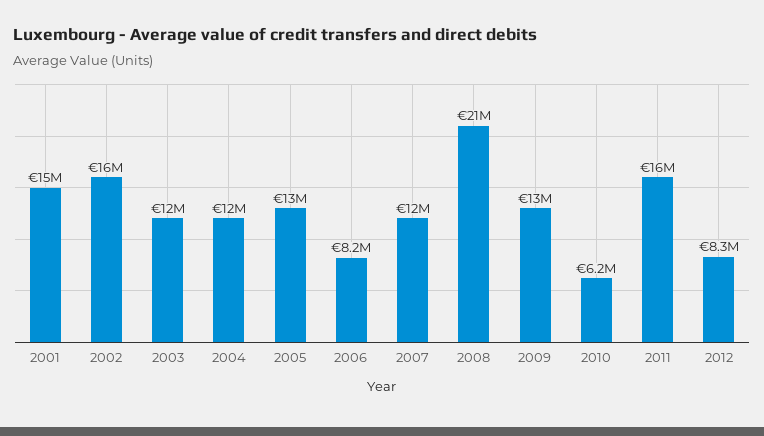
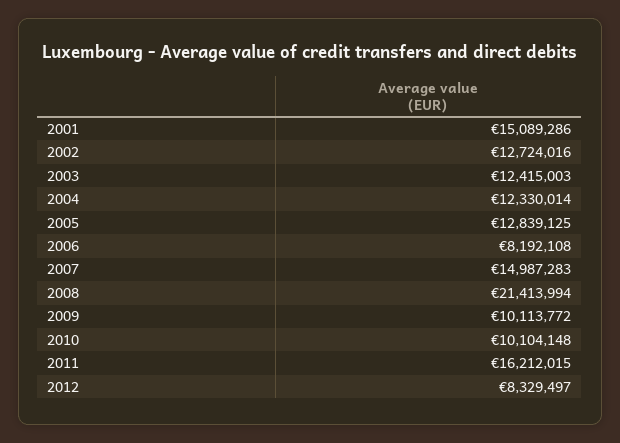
2002: 16000000 -> 12724016
2007: 12000000 -> 14987283
2009: 13000000 -> 10113772
2010: 6200000 -> 10104148

